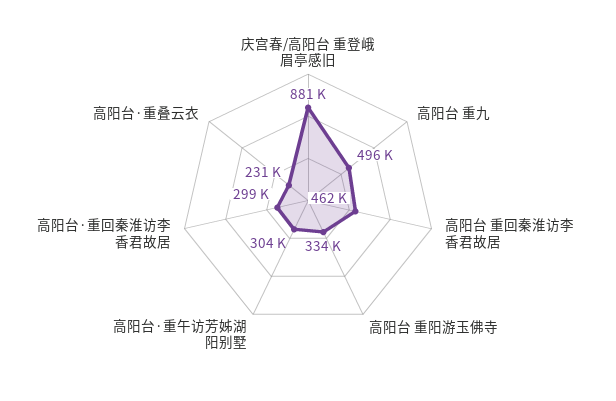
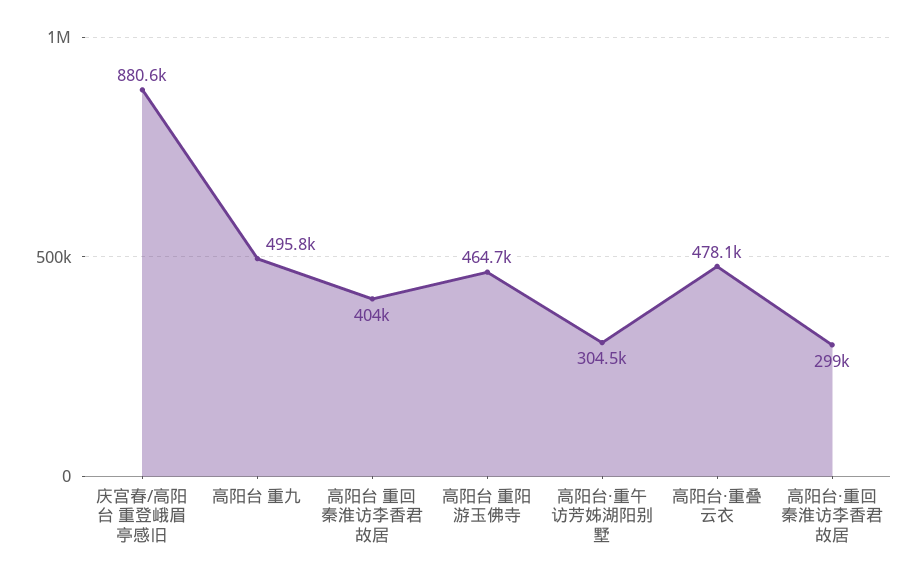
高阳台 重回秦淮访李香君故居: 462000 -> 404000
高阳台 重阳游玉佛寺: 334000 -> 464700
高阳台·重叠云衣: 231000 -> 478100

